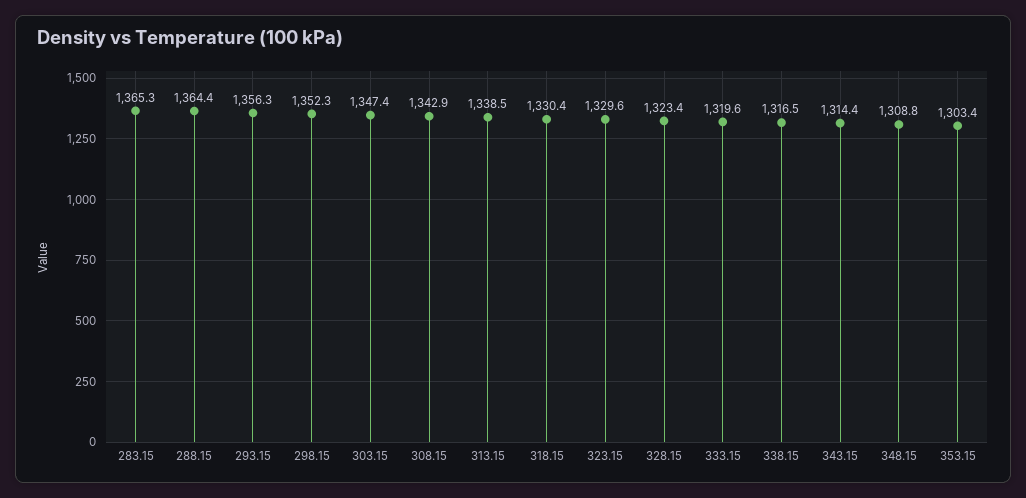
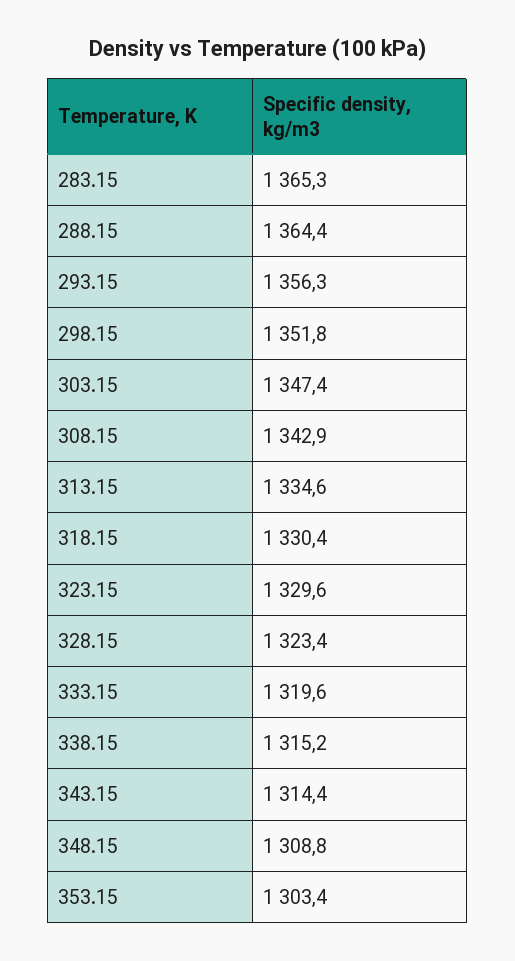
298.15: 1352.3 -> 1351.8
313.15: 1338.5 -> 1334.6
338.15: 1316.5 -> 1315.2

